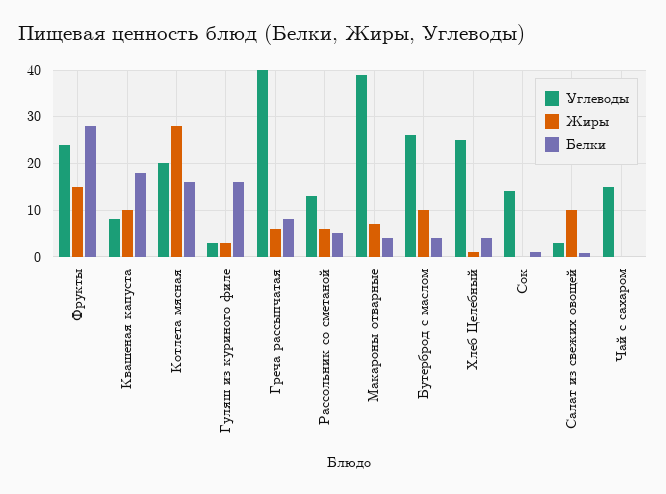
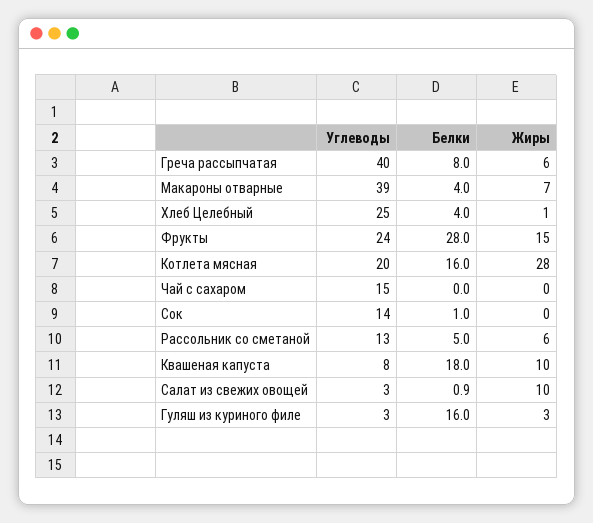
Углеводы, Бутерброд с маслом: 26 -> none
Жиры, Бутерброд с маслом: 10 -> none
Белки, Бутерброд с маслом: 4 -> none

